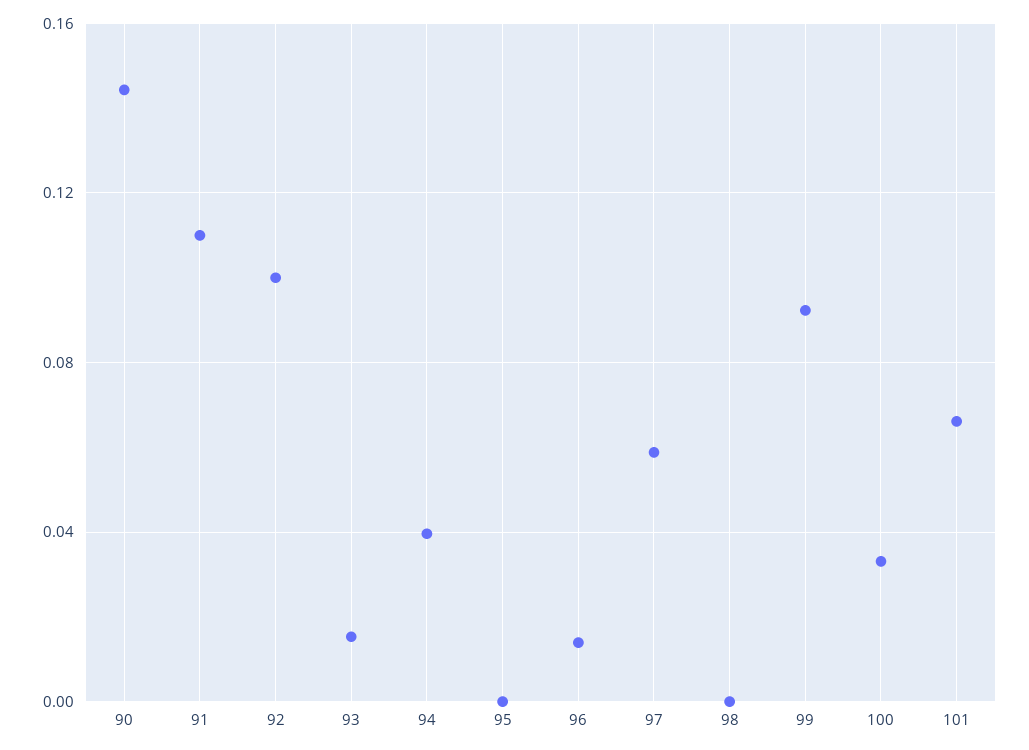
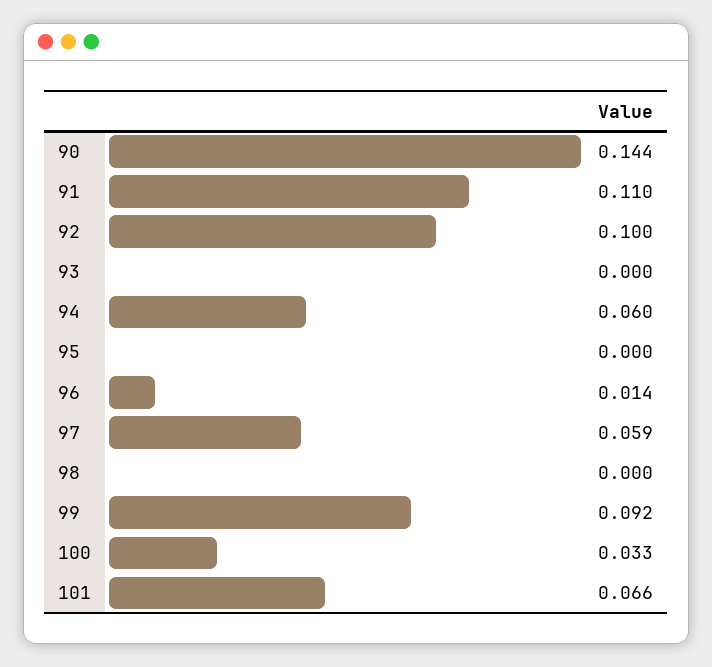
93: 0.015 -> 0
94: 0.04 -> 0.06

